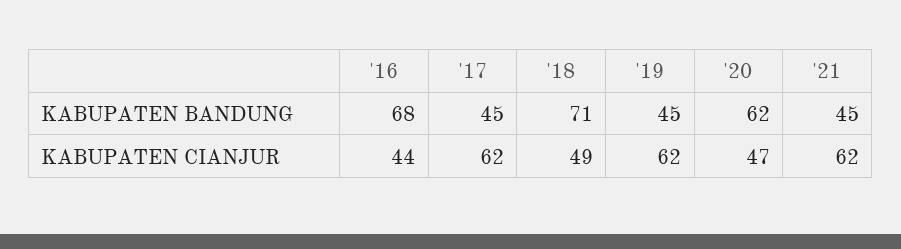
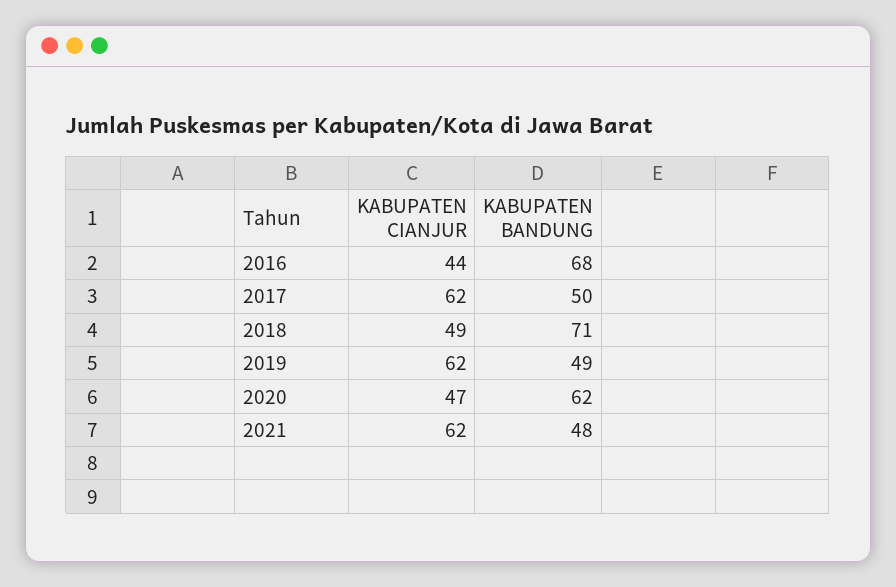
'17, KABUPATEN BANDUNG: 45 -> 50
'19, KABUPATEN BANDUNG: 45 -> 49
'21, KABUPATEN BANDUNG: 45 -> 48

